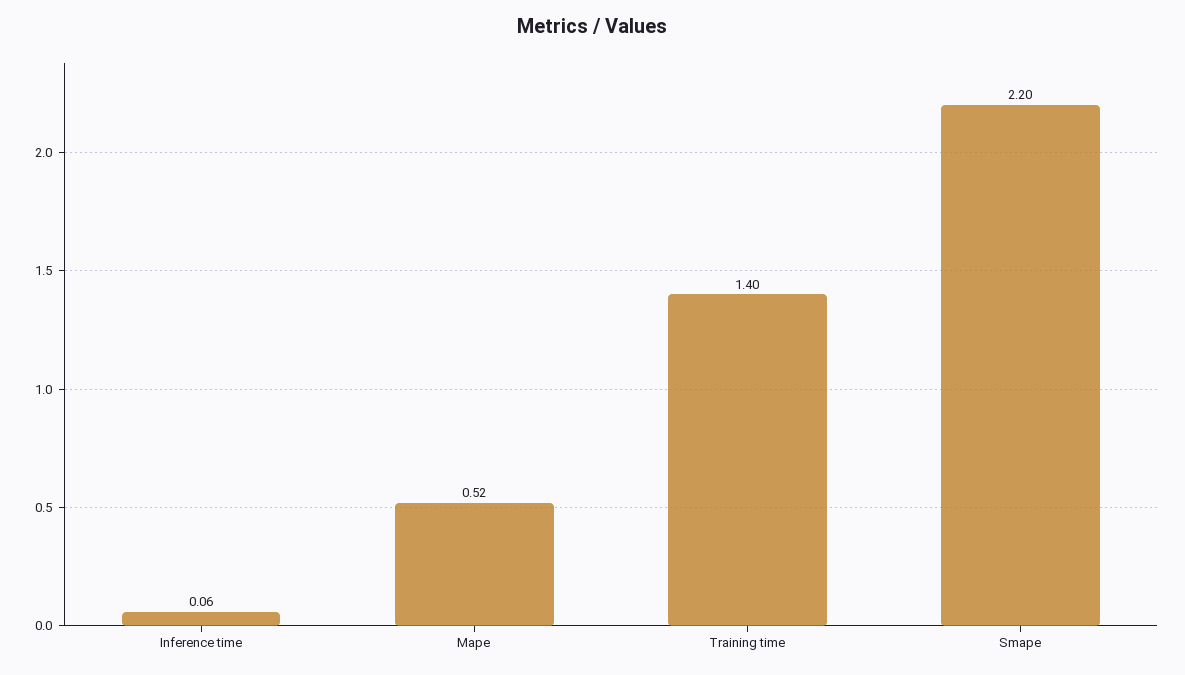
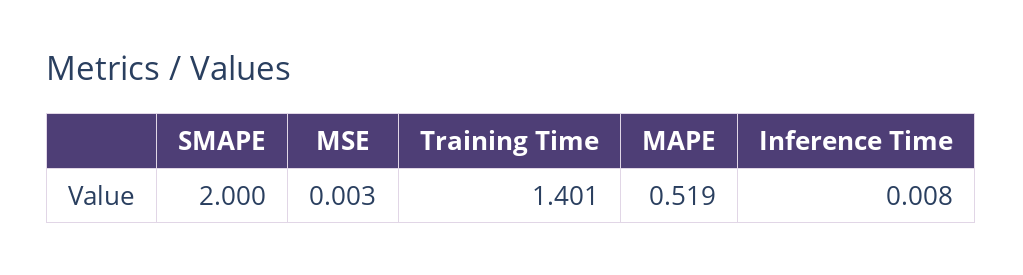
Inference time: 0.06 -> 0.008
Smape: 2.2 -> 2
MSE: none -> 0.003

